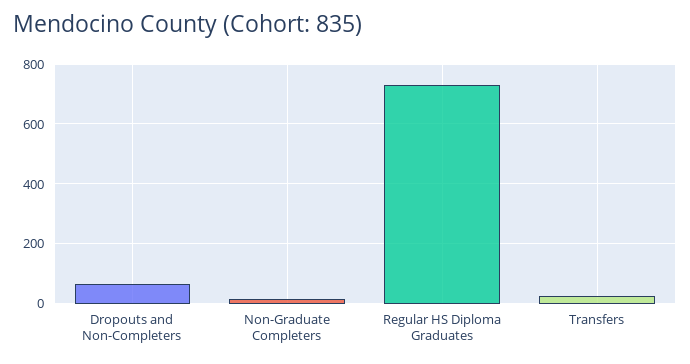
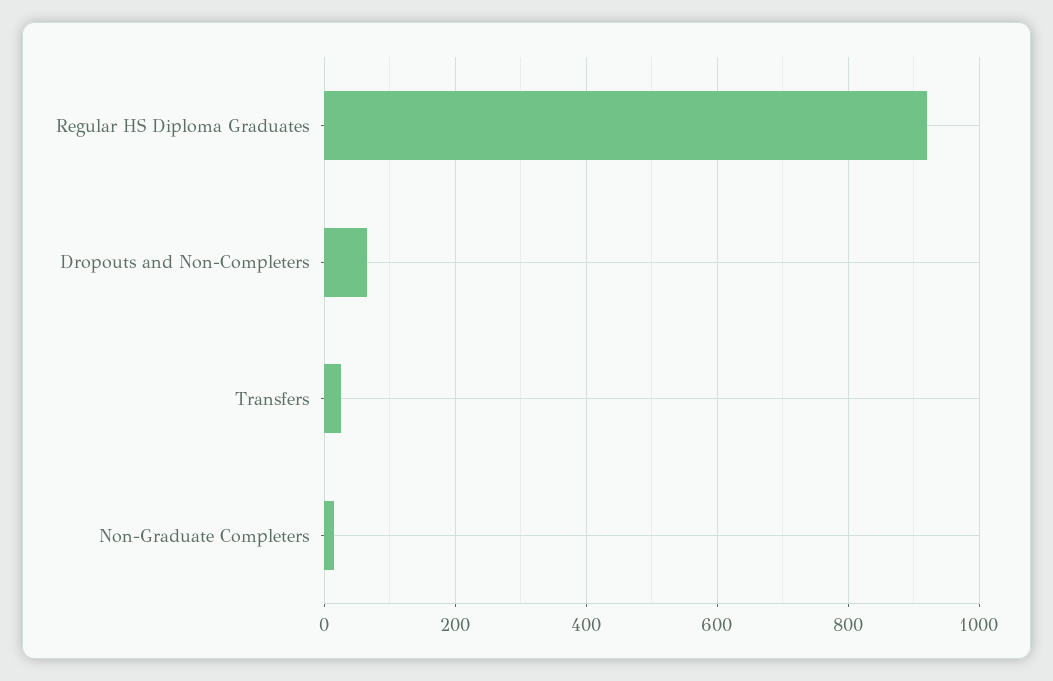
Regular HS Diploma Graduates: 725 -> 920

